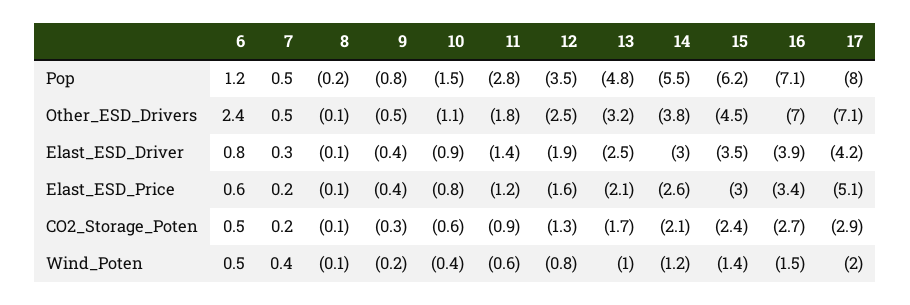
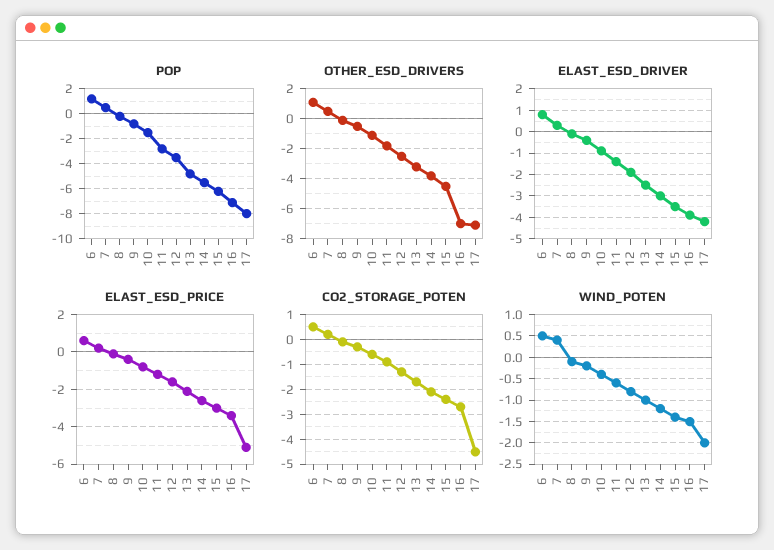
Other_ESD_Drivers, 6: 2.4 -> 1
CO2_Storage_Poten, 17: -2.9 -> -4.5

